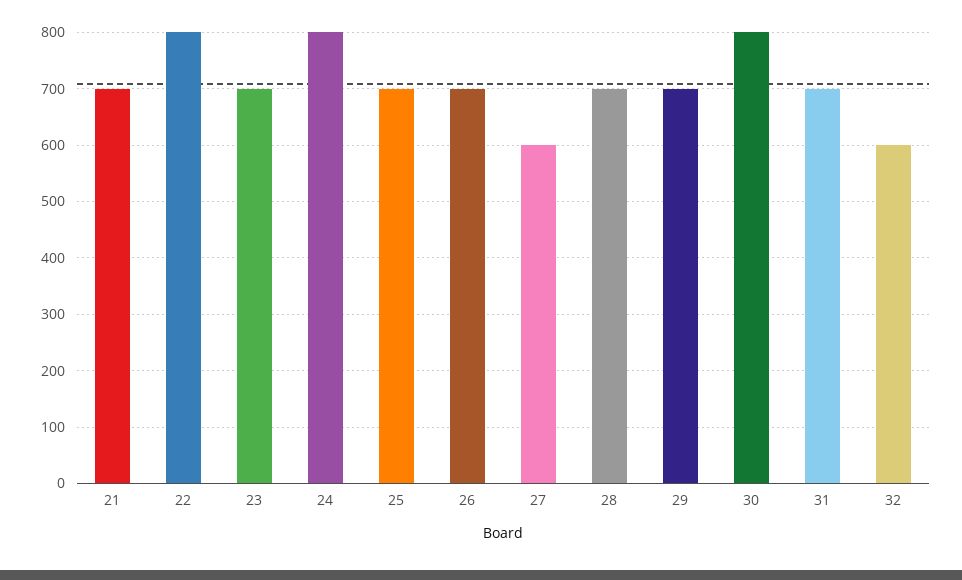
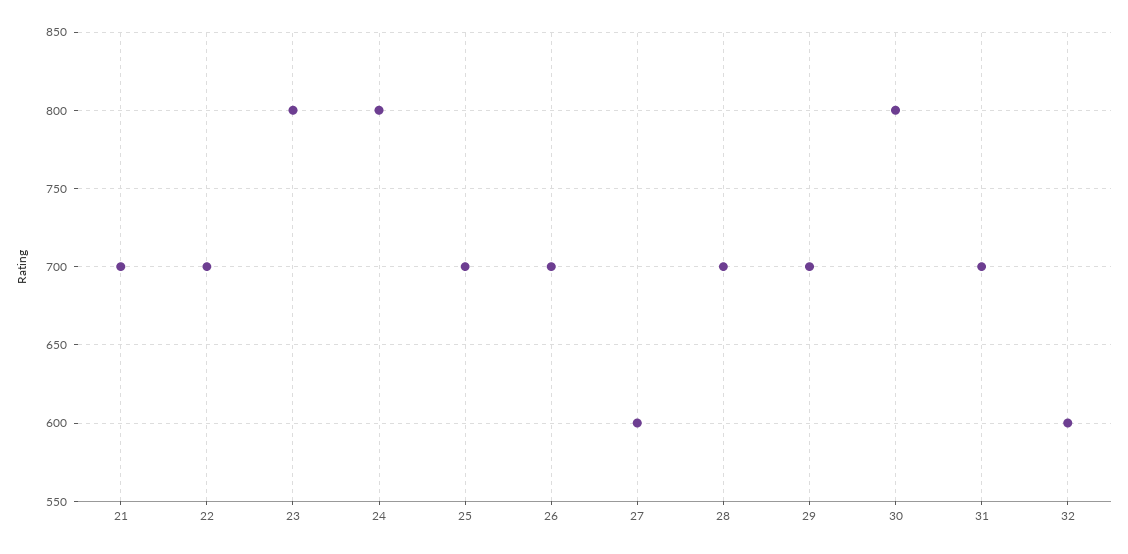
22: 800 -> 700
23: 700 -> 800

